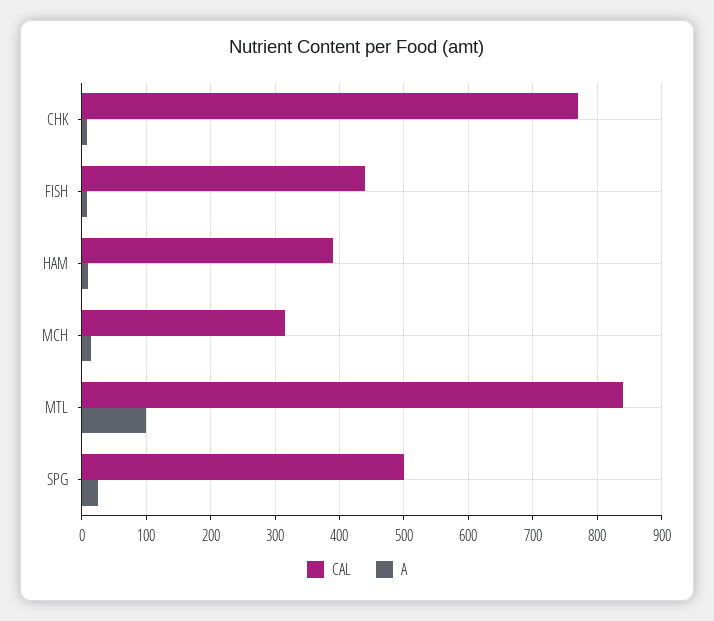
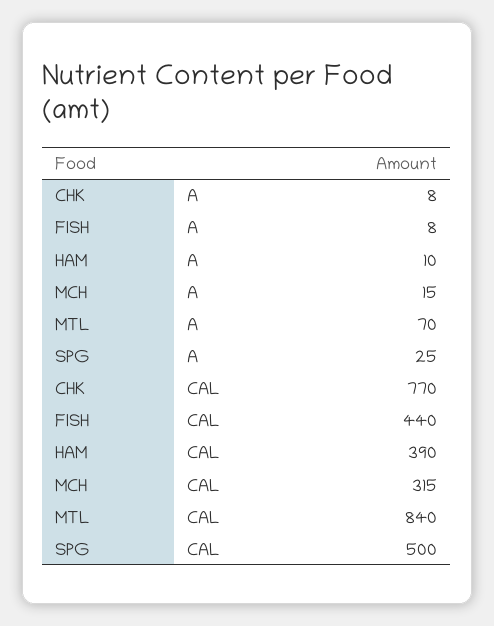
A, MTL: 100 -> 70

